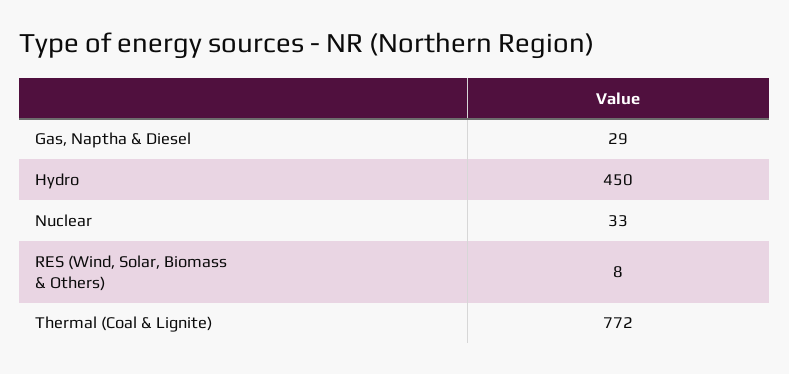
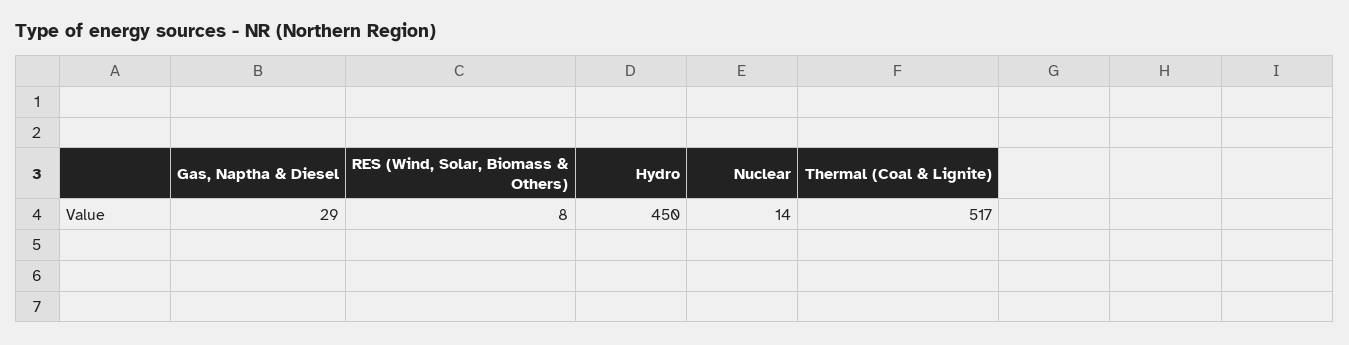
Nuclear: 33 -> 14
Thermal (Coal & Lignite): 772 -> 517

